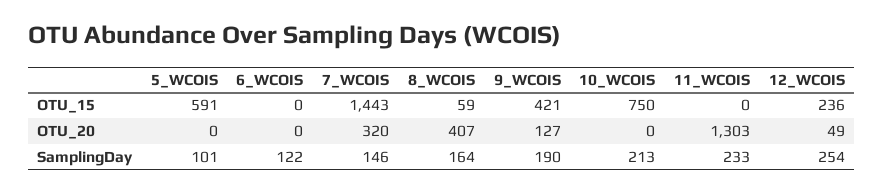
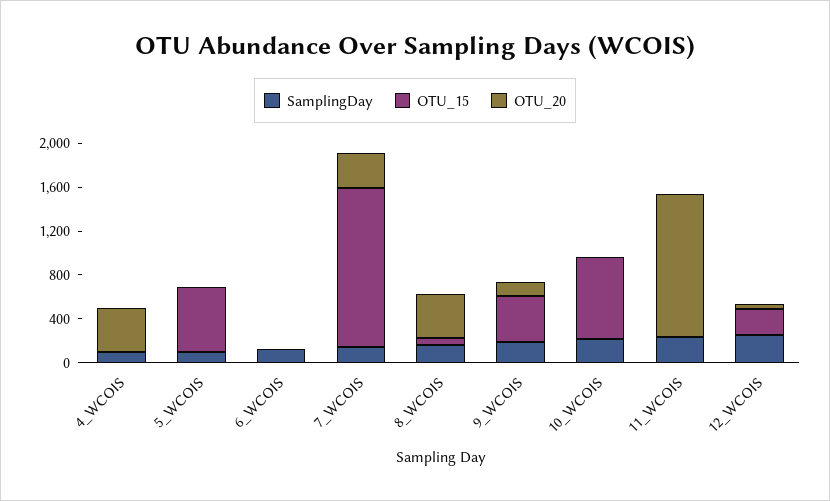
SamplingDay, 4_WCOIS: none -> 100
OTU_15, 4_WCOIS: none -> 0
OTU_20, 4_WCOIS: none -> 400

